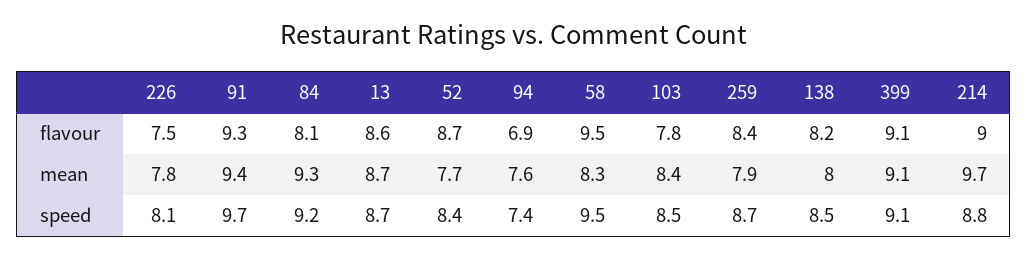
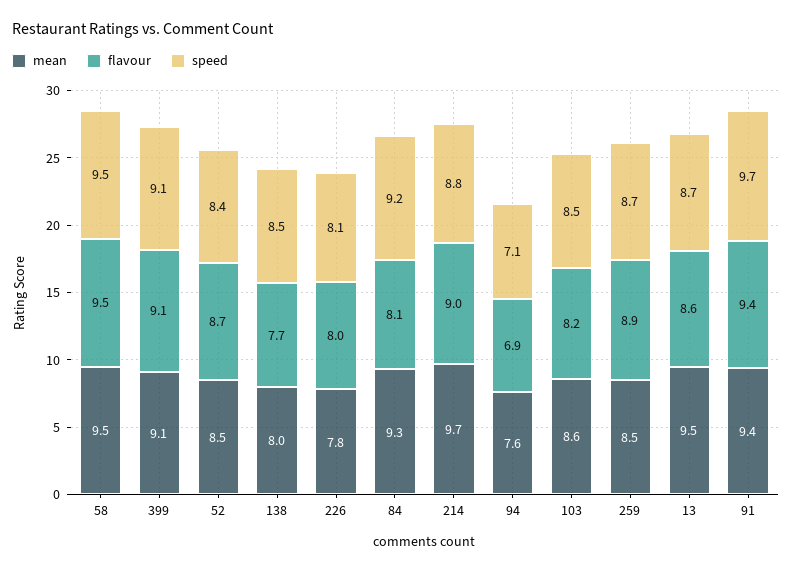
flavour, 226: 7.5 -> 8
flavour, 91: 9.3 -> 9.4
flavour, 103: 7.8 -> 8.2
flavour, 259: 8.4 -> 8.9
flavour, 138: 8.2 -> 7.7
mean, 13: 8.7 -> 9.5
mean, 52: 7.7 -> 8.5
mean, 58: 8.3 -> 9.5
mean, 103: 8.4 -> 8.6
mean, 259: 7.9 -> 8.5
speed, 94: 7.4 -> 7.1

